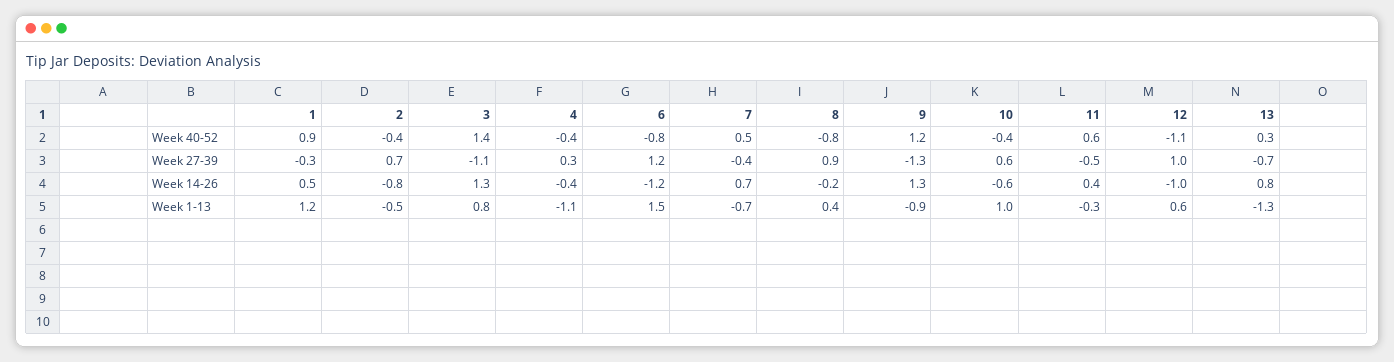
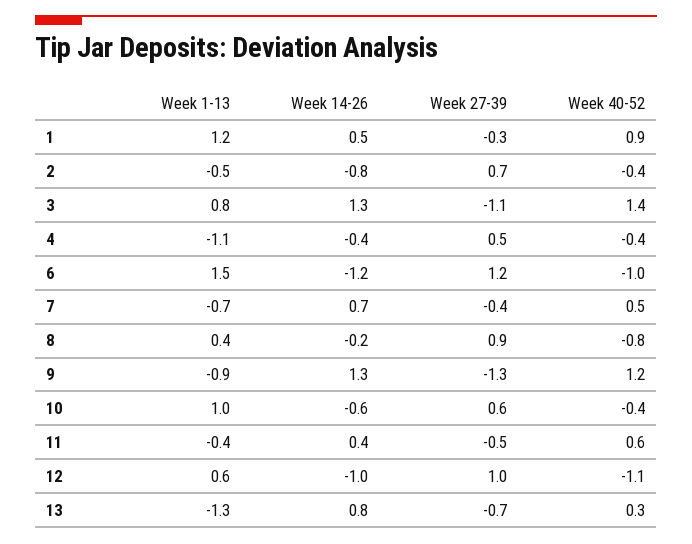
6, Week 40-52: -0.8 -> -1
4, Week 27-39: 0.3 -> 0.5
11, Week 1-13: -0.3 -> -0.4

